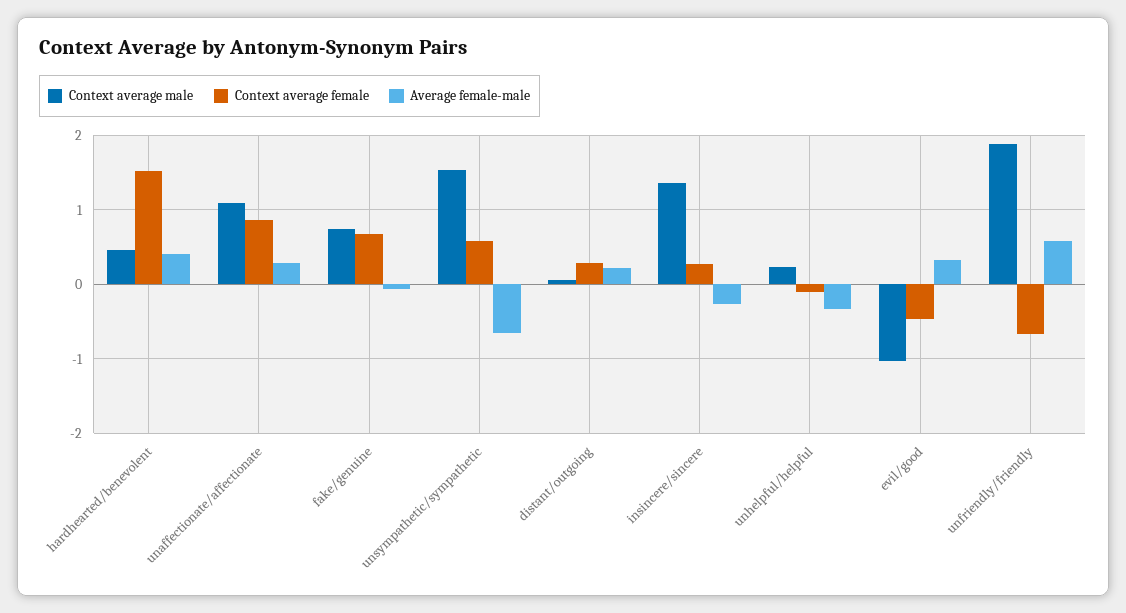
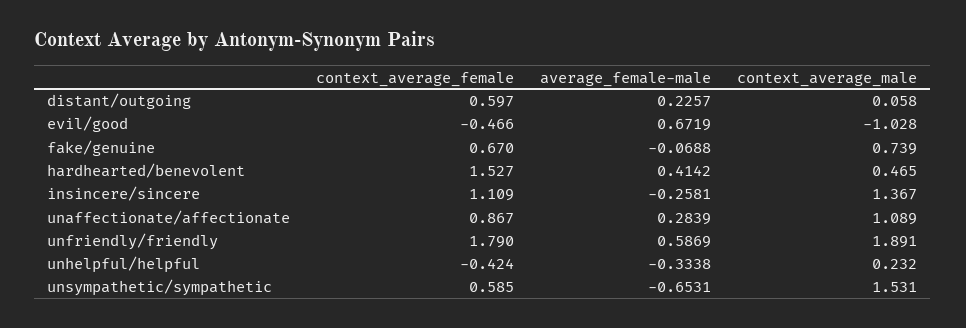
Context average female, distant/outgoing: 0.3 -> 0.597
Context average female, insincere/sincere: 0.3 -> 1.109
Context average female, unhelpful/helpful: -0.1 -> -0.424
Average female-male, evil/good: 0.3 -> 0.6719
Context average female, unfriendly/friendly: -0.7 -> 1.79

